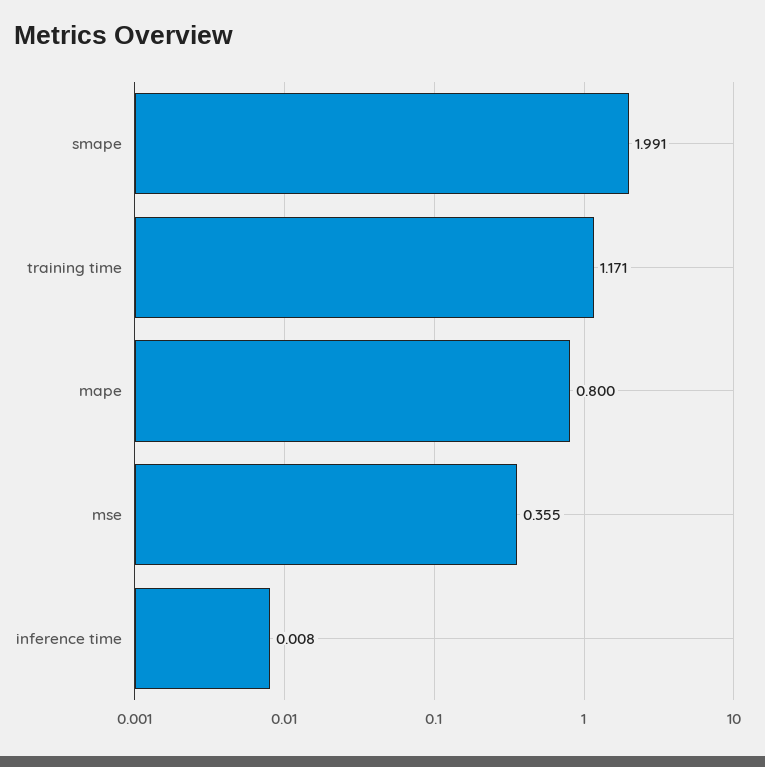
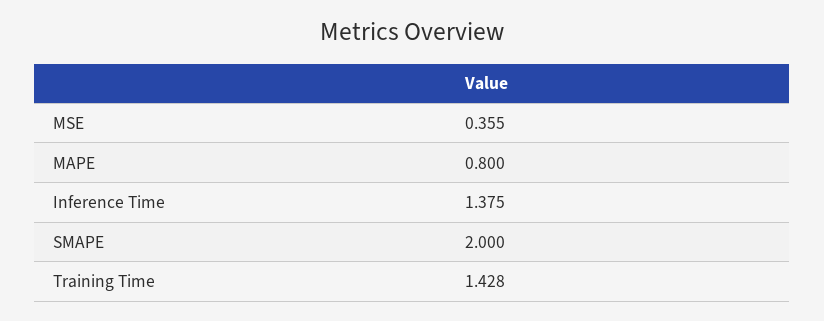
smape: 1.991 -> 2
training time: 1.171 -> 1.428
inference time: 0.008 -> 1.375

